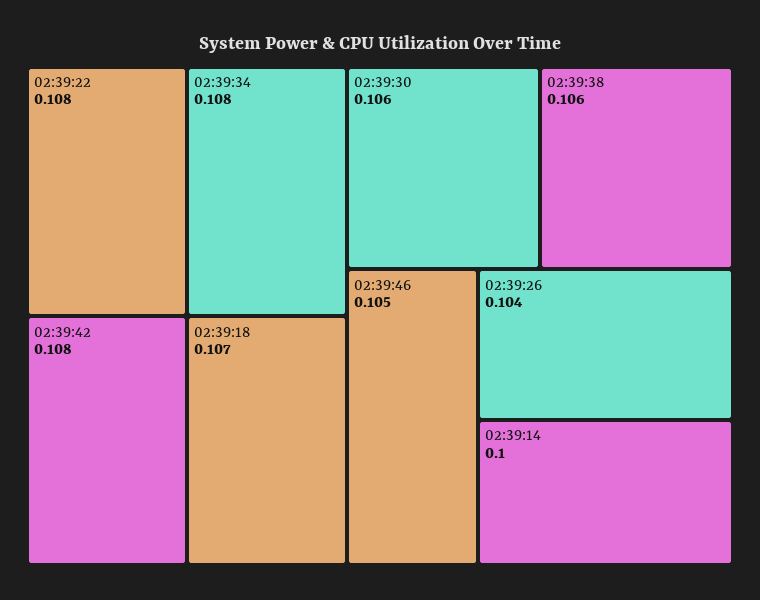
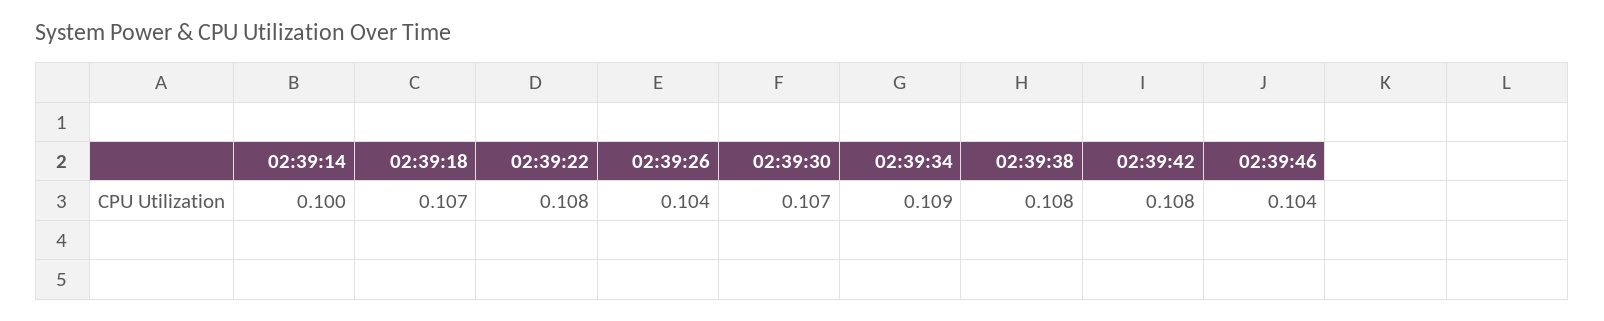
02:39:34: 0.108 -> 0.109
02:39:30: 0.106 -> 0.107
02:39:38: 0.106 -> 0.108
02:39:46: 0.105 -> 0.104

